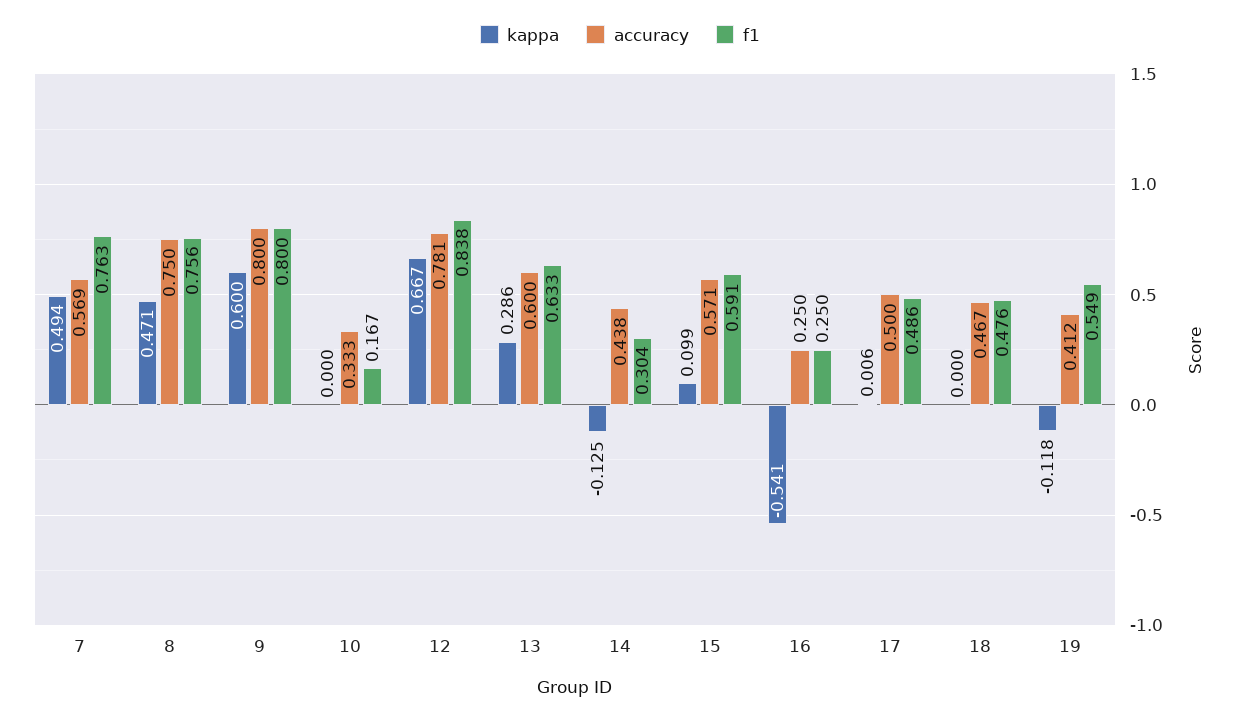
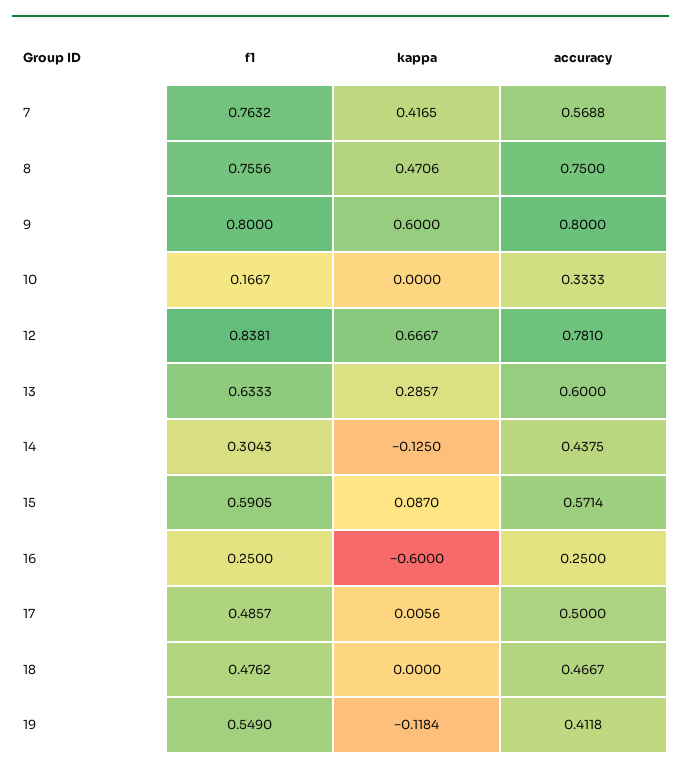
kappa, 7: 0.494 -> 0.4165
kappa, 15: 0.099 -> 0.087
kappa, 16: -0.541 -> -0.6

